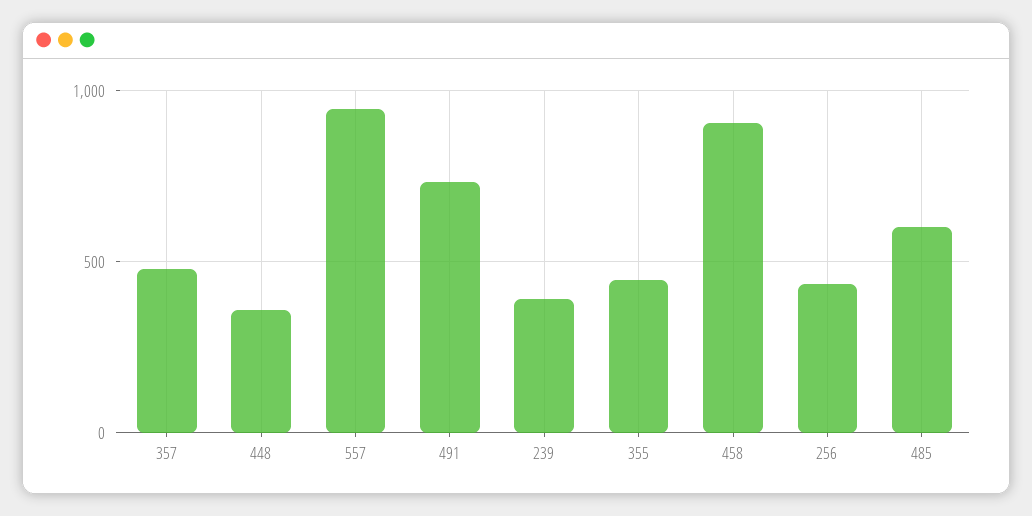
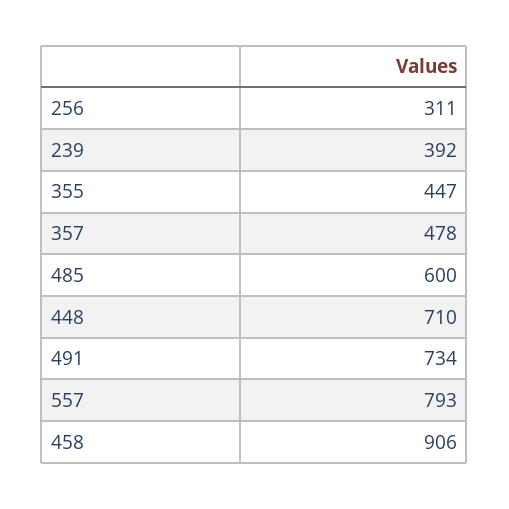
448: 350 -> 710
557: 950 -> 793
256: 450 -> 311

